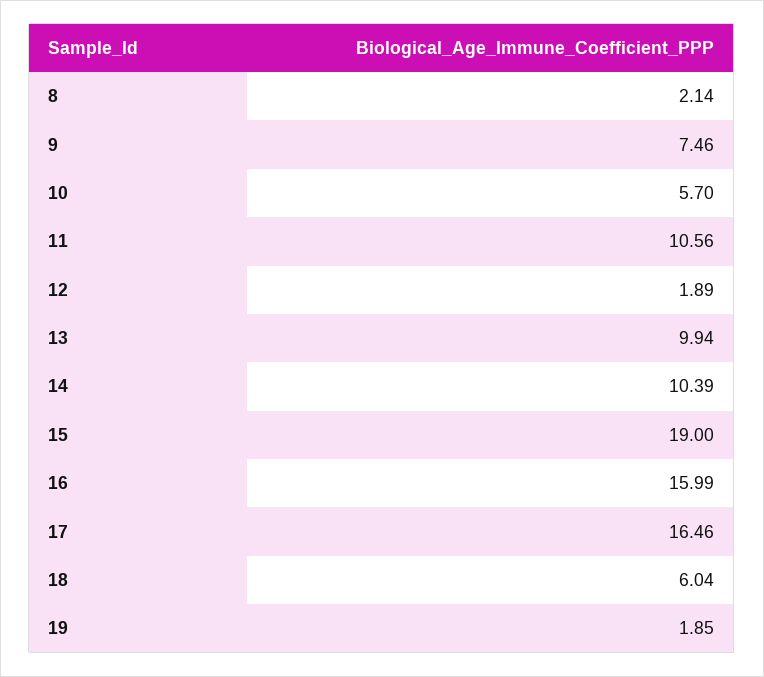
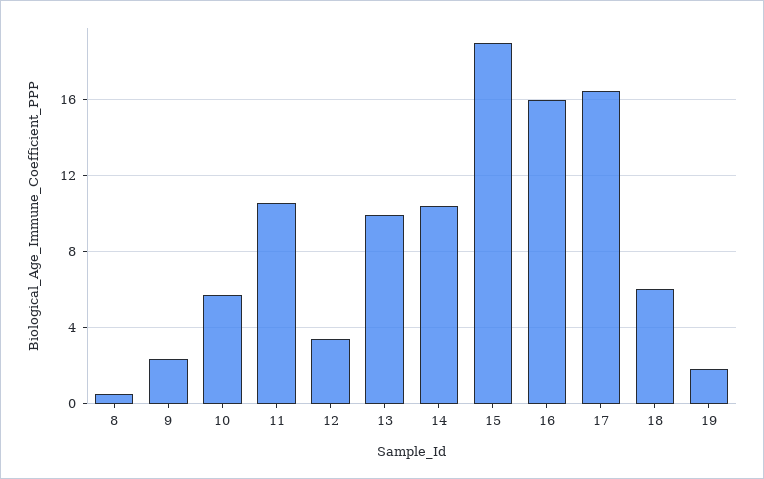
8: 2.14 -> 0.5
9: 7.46 -> 2.5
12: 1.89 -> 3.5

